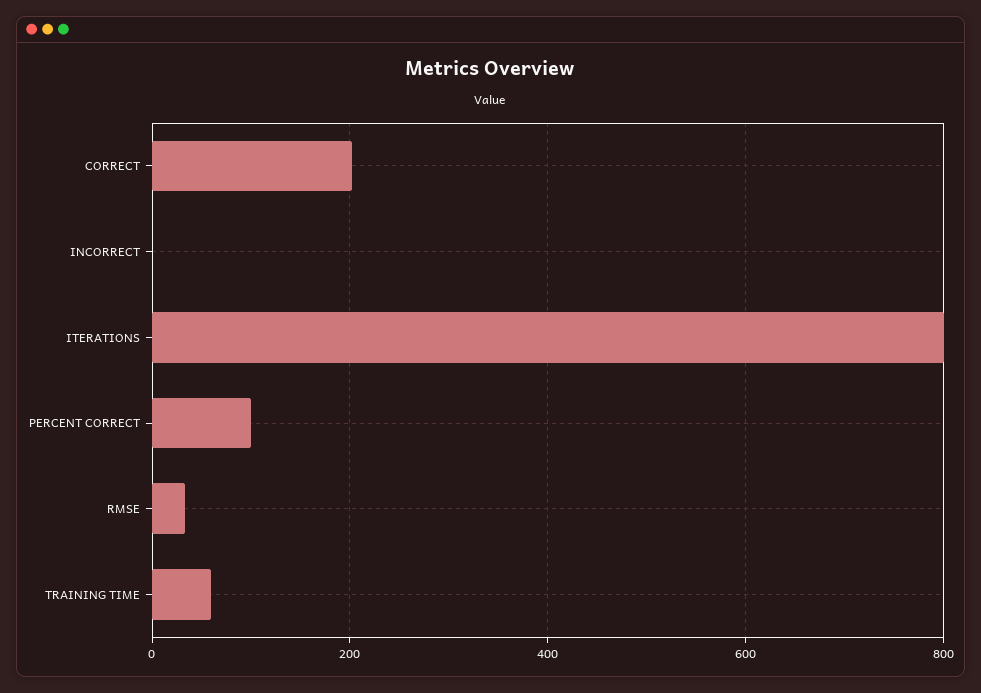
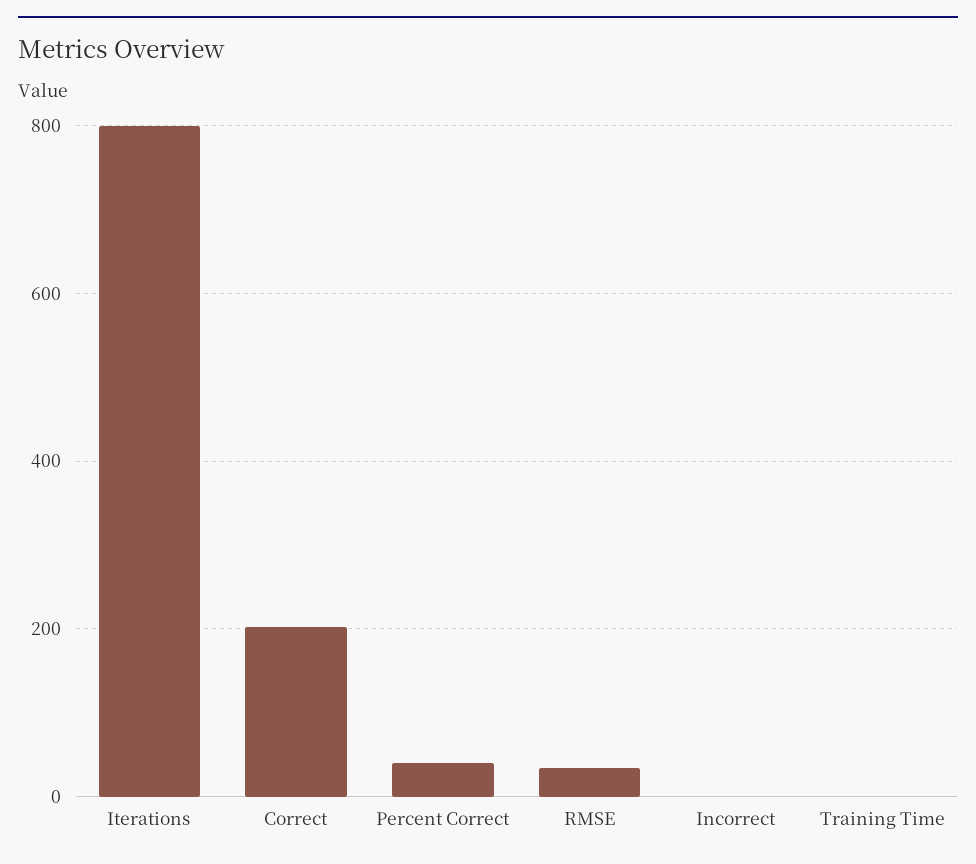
PERCENT CORRECT: 100 -> 40
TRAINING TIME: 60 -> 0

